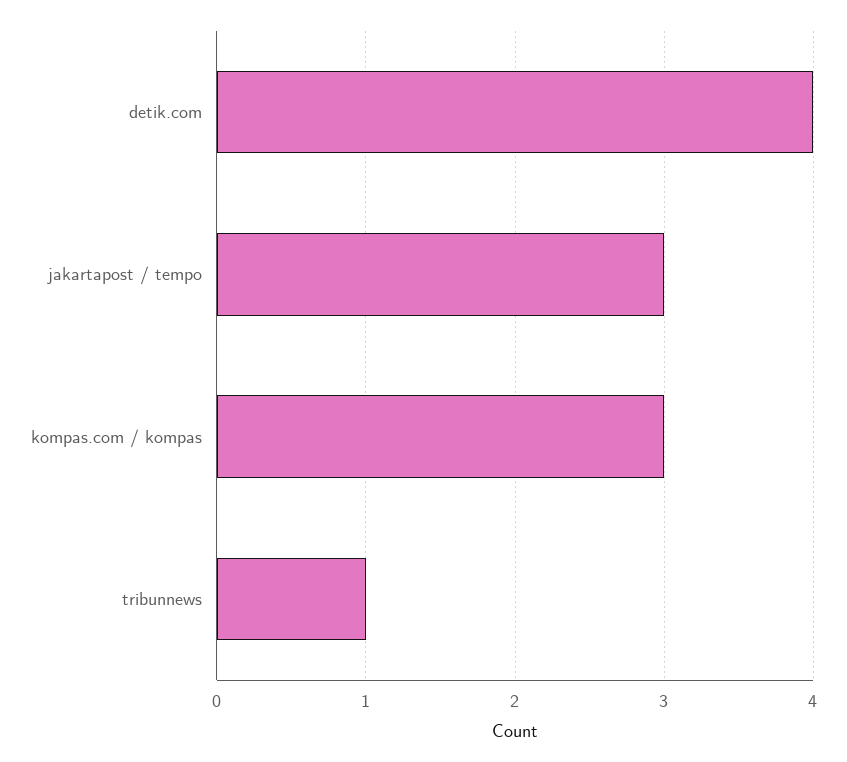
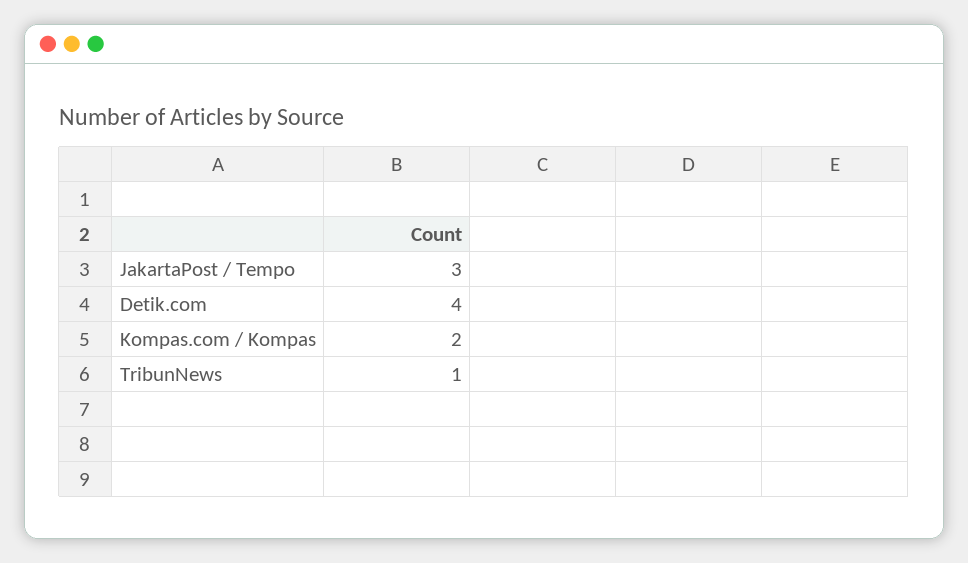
kompas.com / kompas: 3 -> 2

